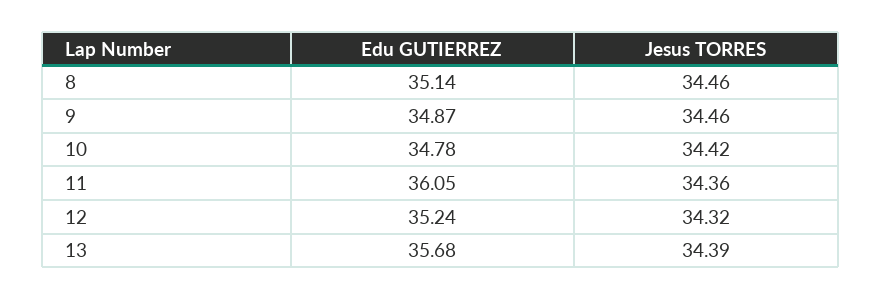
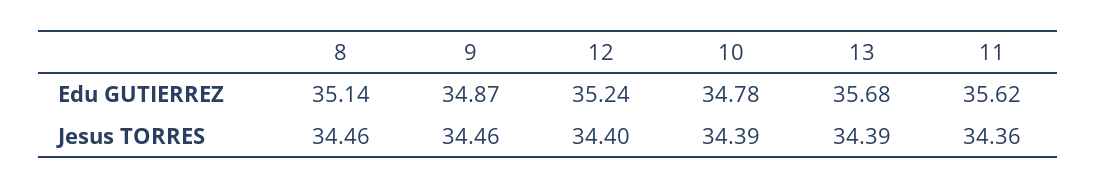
Jesus TORRES, 10: 34.42 -> 34.39
Edu GUTIERREZ, 11: 36.05 -> 35.62
Jesus TORRES, 12: 34.32 -> 34.4

